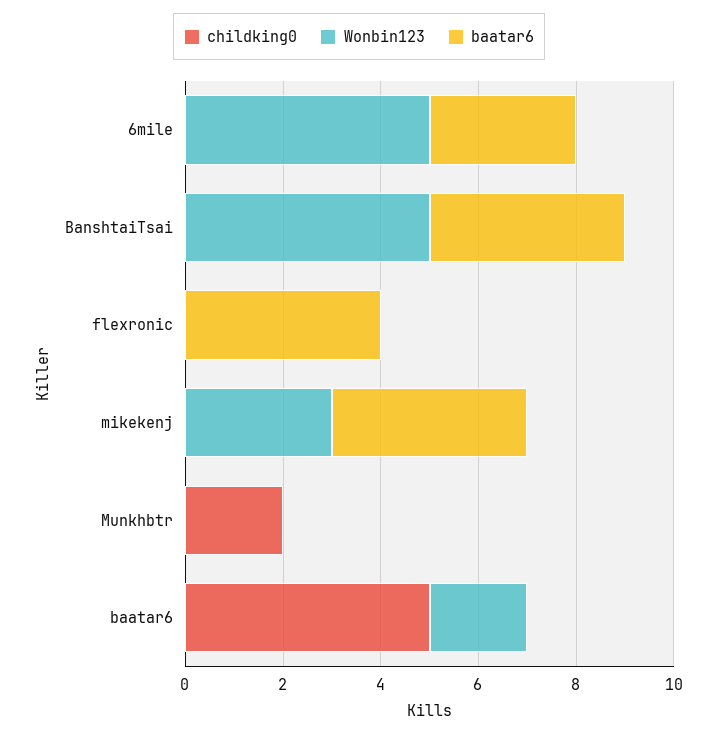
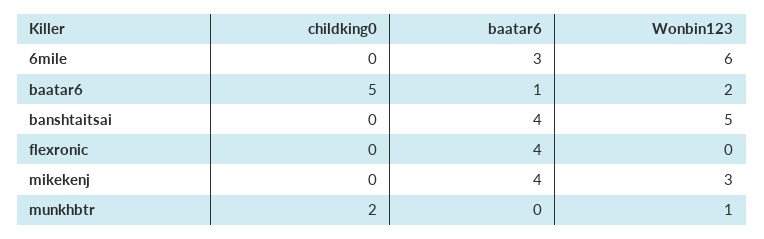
Wonbin123, 6mile: 5 -> 6
Wonbin123, Munkhbtr: 0 -> 1
baatar6, baatar6: 0 -> 1

